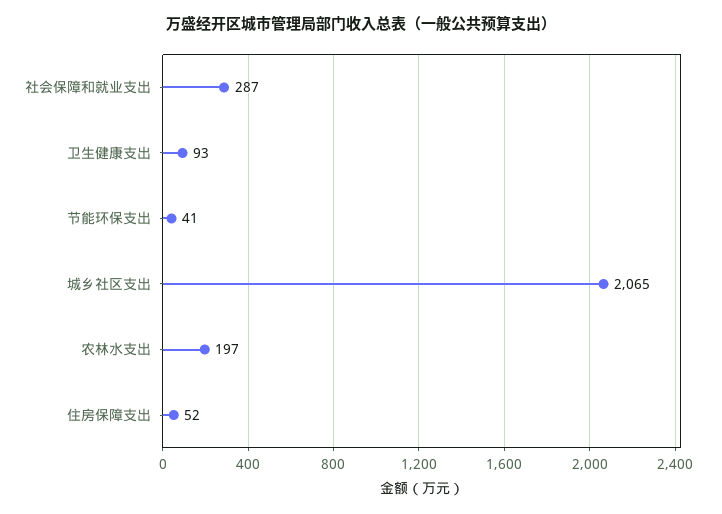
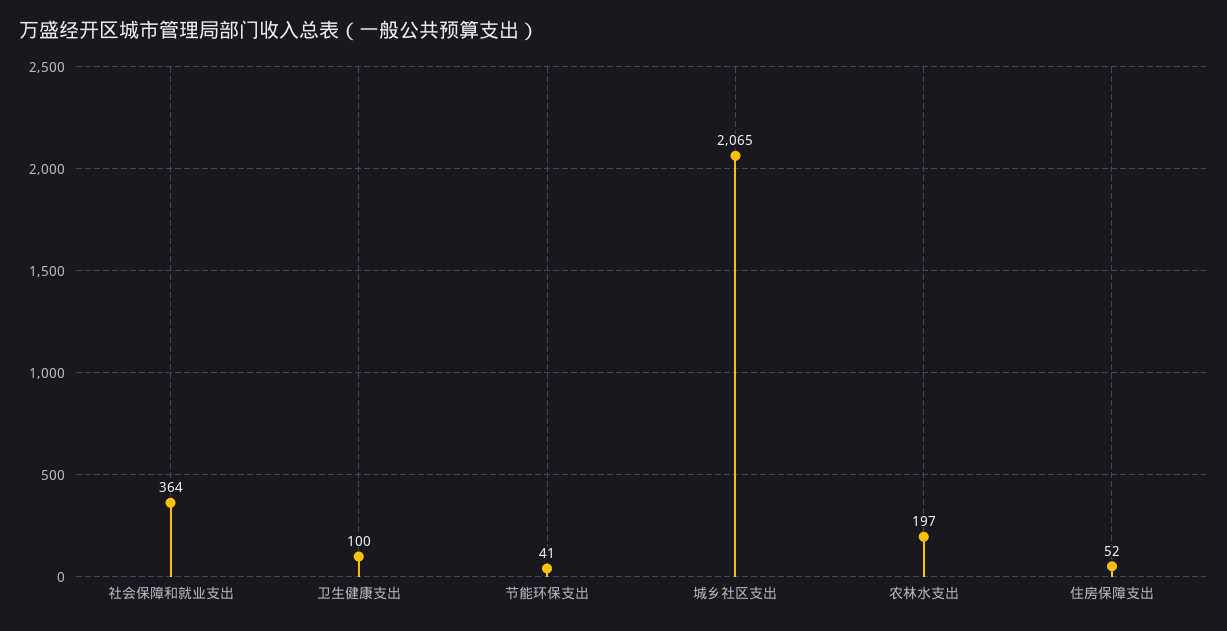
社会保障和就业支出: 287 -> 364
卫生健康支出: 93 -> 100

